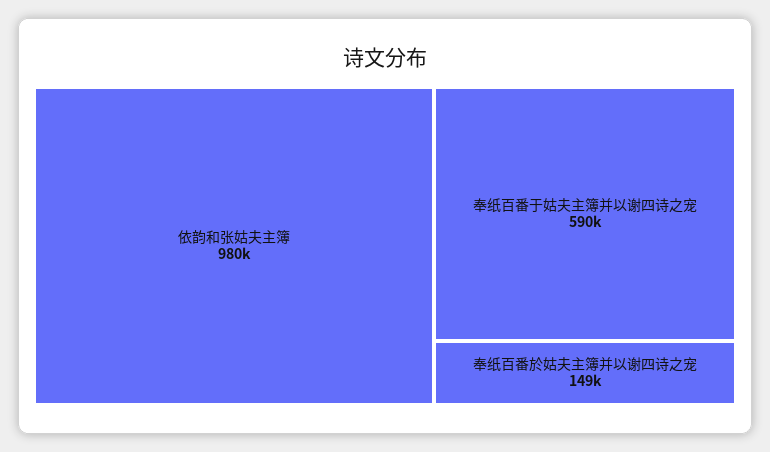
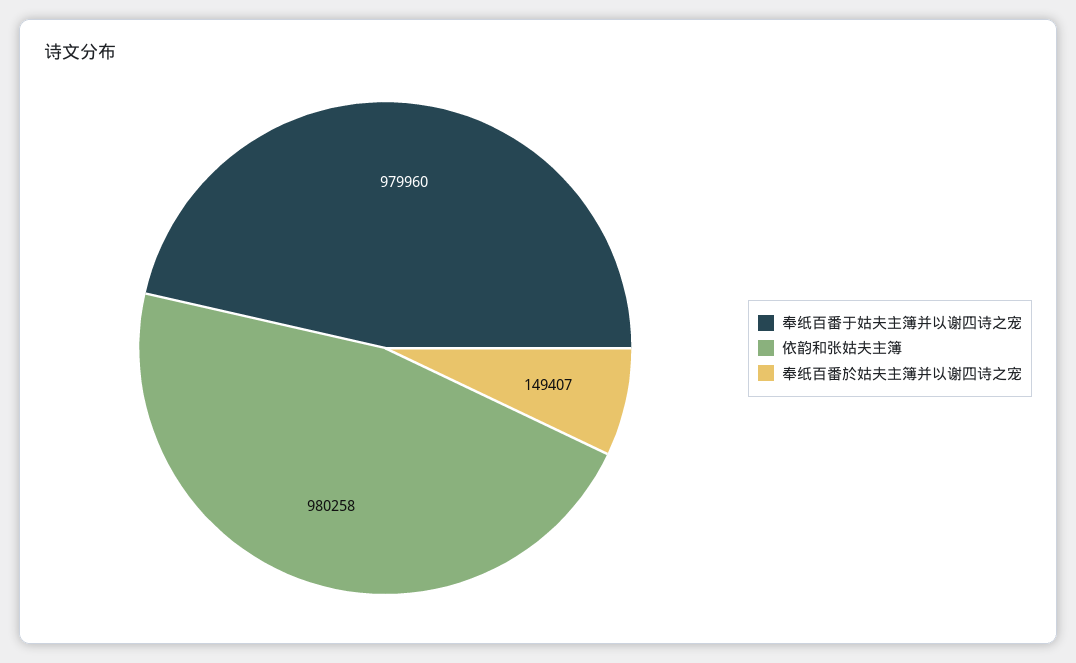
奉纸百番于姑夫主簿并以谢四诗之宠: 590000 -> 979960

